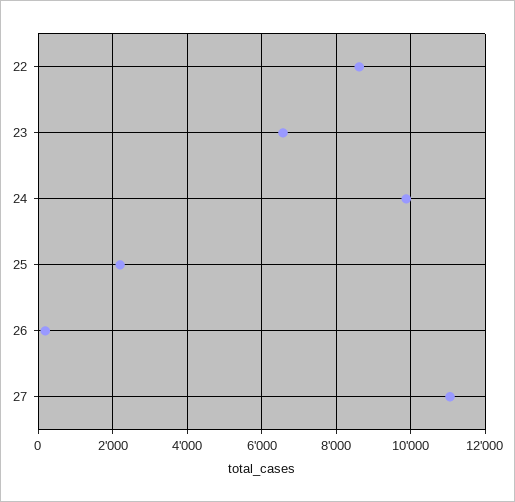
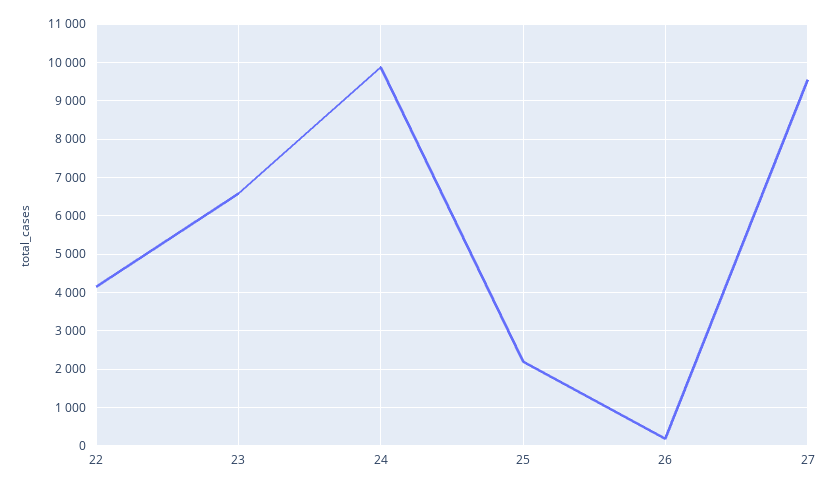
22: 8600 -> 4200
27: 11000 -> 9600

